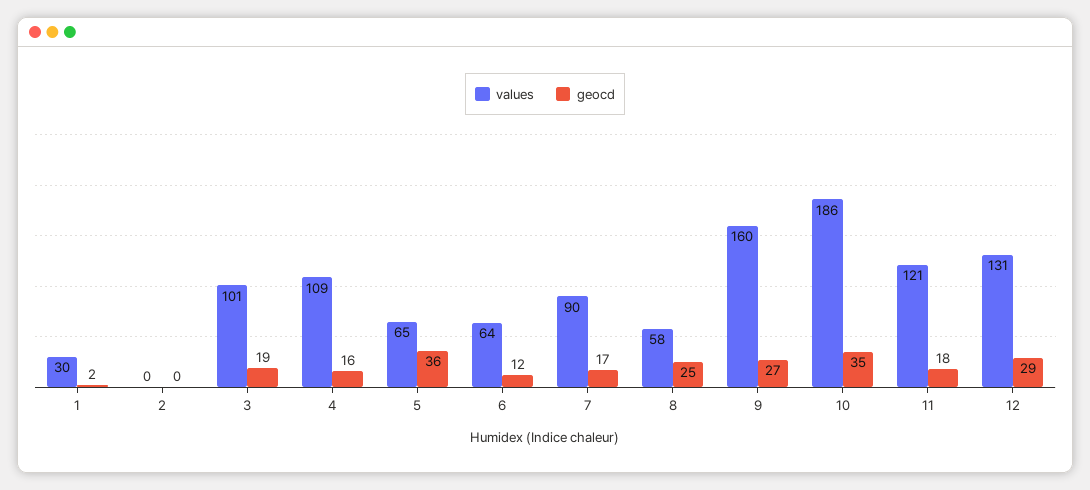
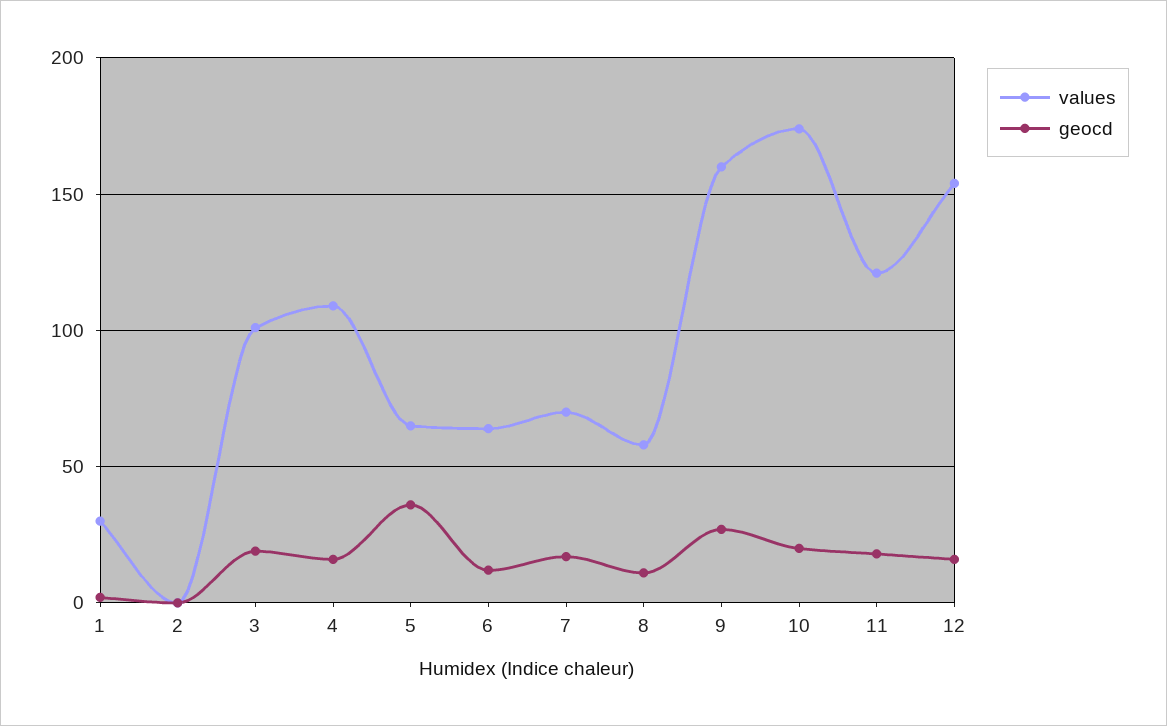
values, 7: 90 -> 70
geocd, 8: 25 -> 10
values, 10: 186 -> 175
geocd, 10: 35 -> 20
values, 12: 131 -> 155
geocd, 12: 29 -> 15

